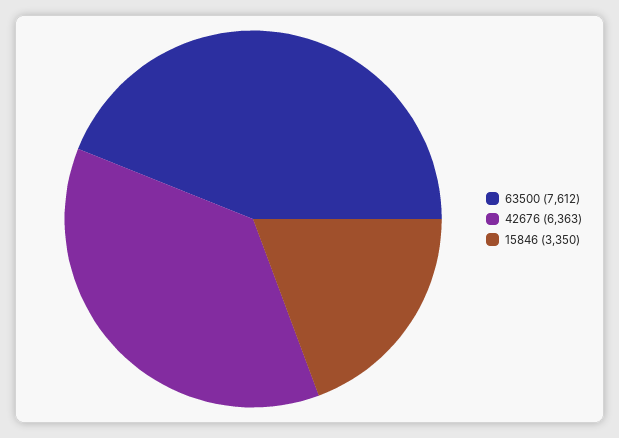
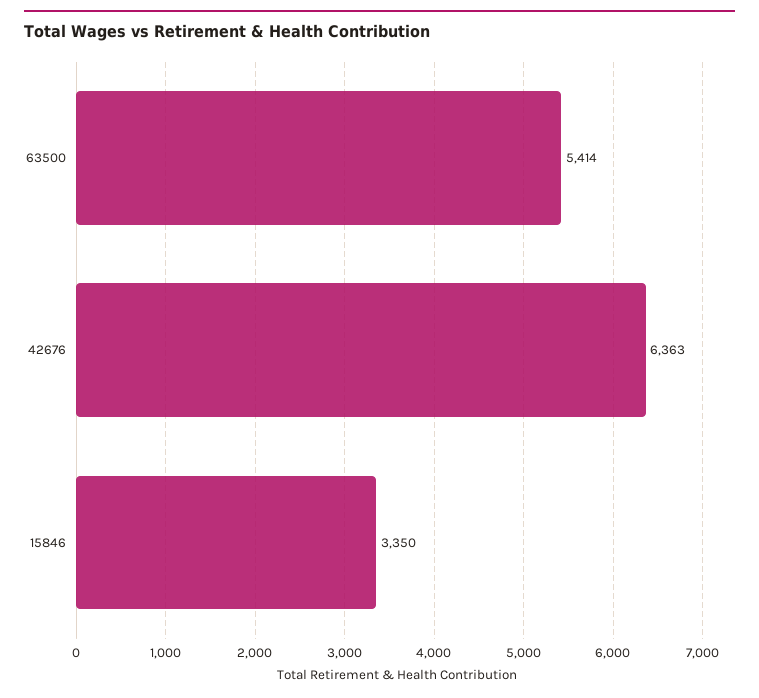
63500: 7612 -> 5414

